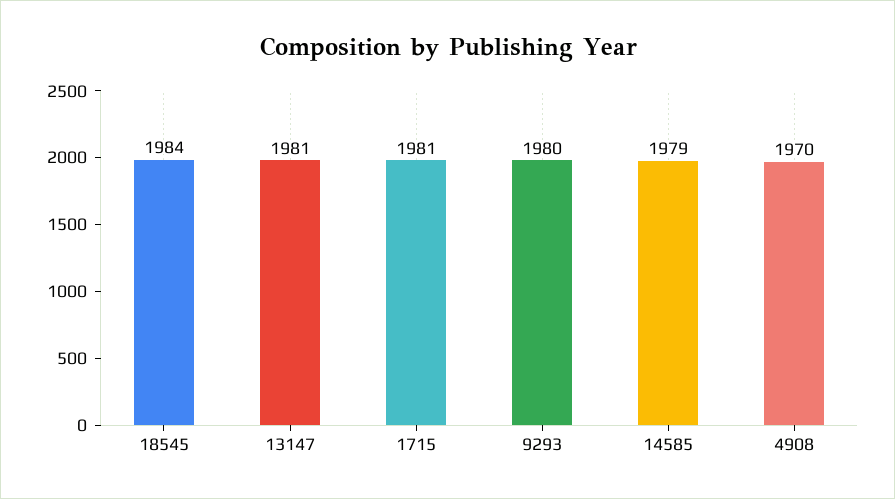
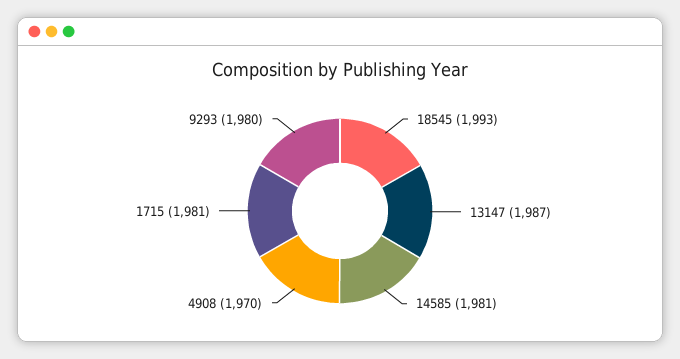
18545: 1984 -> 1993
13147: 1981 -> 1987
14585: 1979 -> 1981

